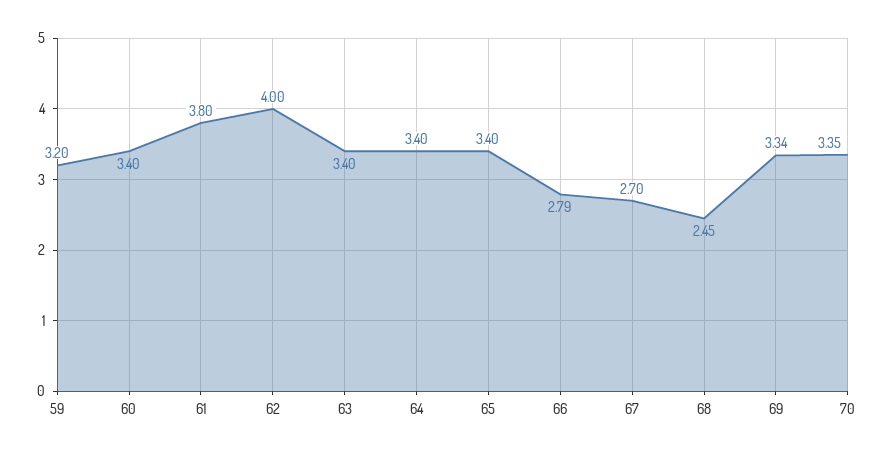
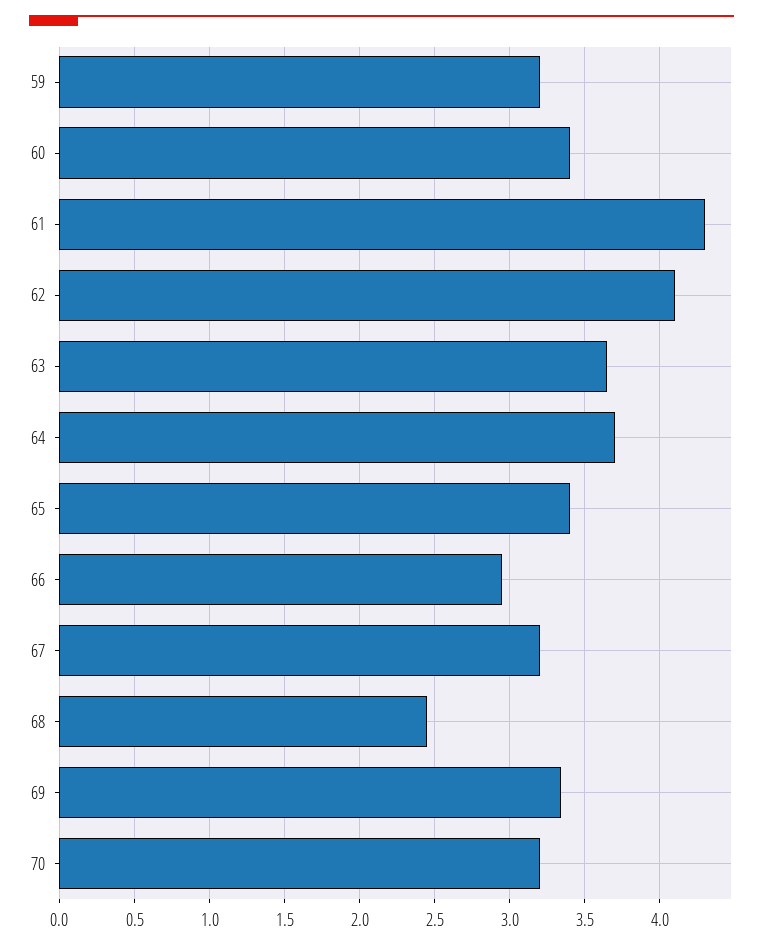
61: 3.8 -> 4.3
62: 4 -> 4.1
63: 3.4 -> 3.65
64: 3.4 -> 3.7
66: 2.79 -> 2.95
67: 2.7 -> 3.2
70: 3.35 -> 3.2

